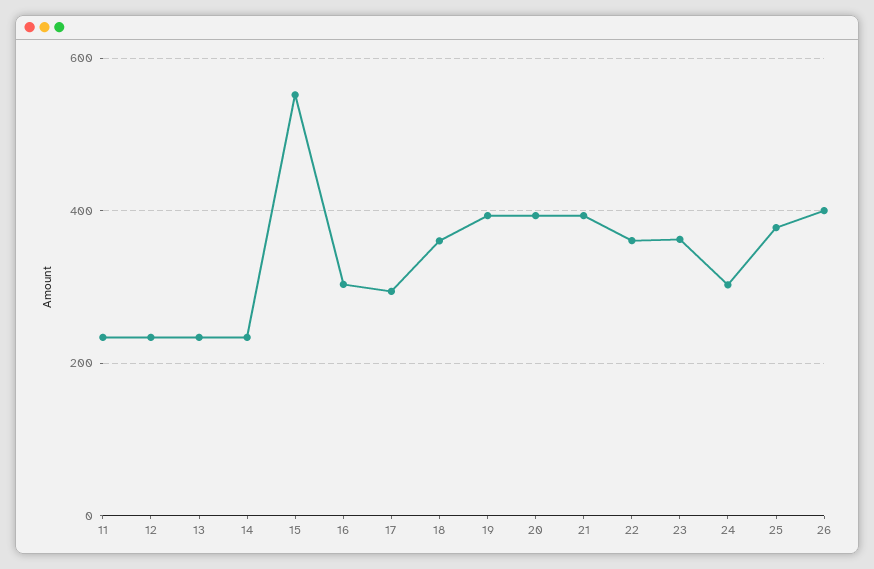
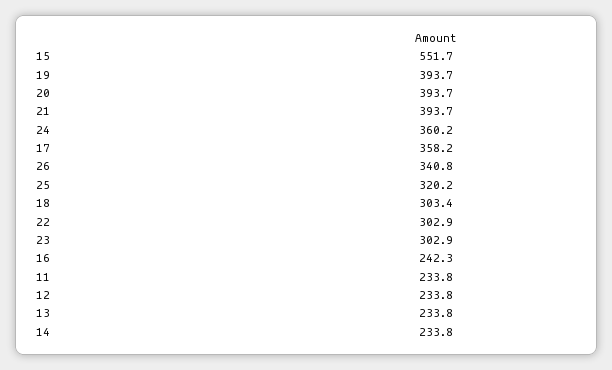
16: 300 -> 242.3
17: 300 -> 358.2
18: 360 -> 303.4
22: 360 -> 302.9
23: 360 -> 302.9
24: 300 -> 360.2
25: 380 -> 320.2
26: 400 -> 340.8

